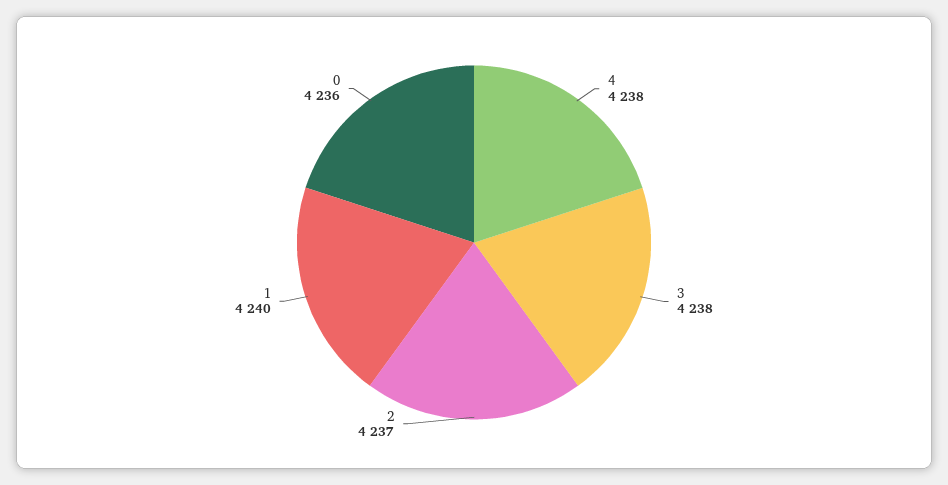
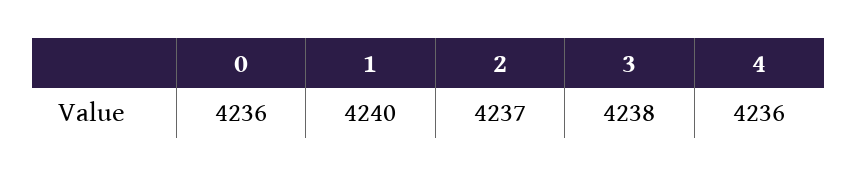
4: 4238 -> 4236

